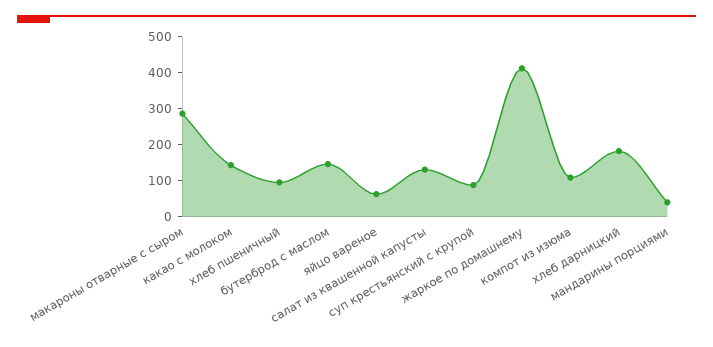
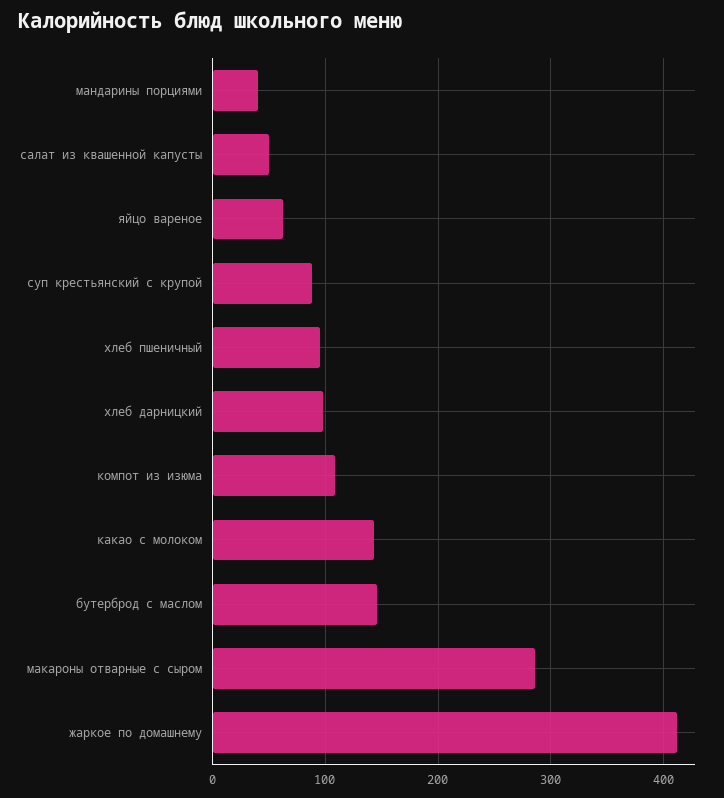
салат из квашенной капусты: 125 -> 50
хлеб дарницкий: 175 -> 100

